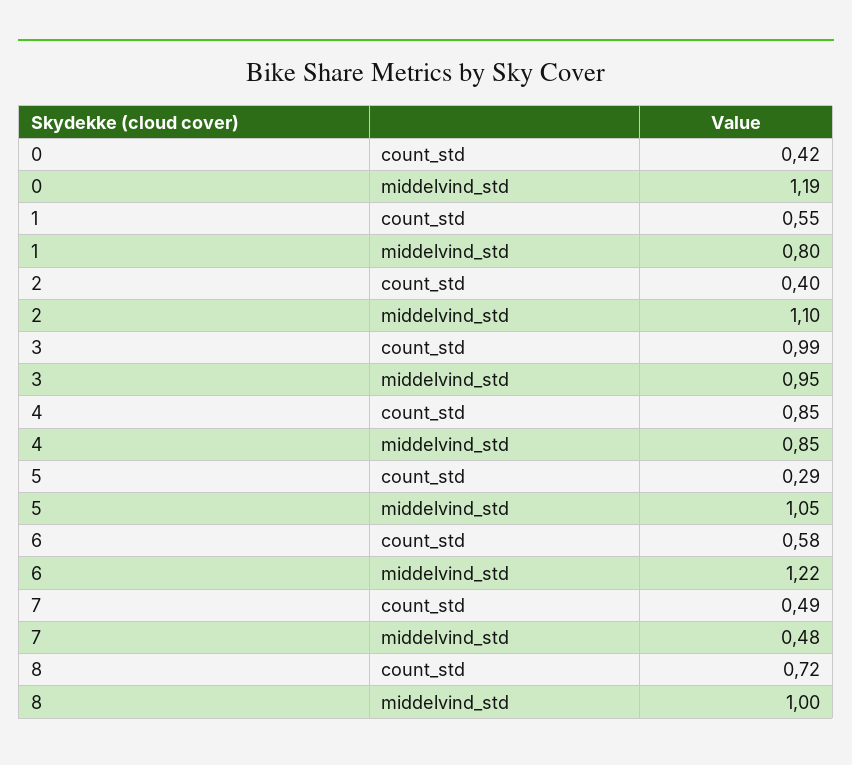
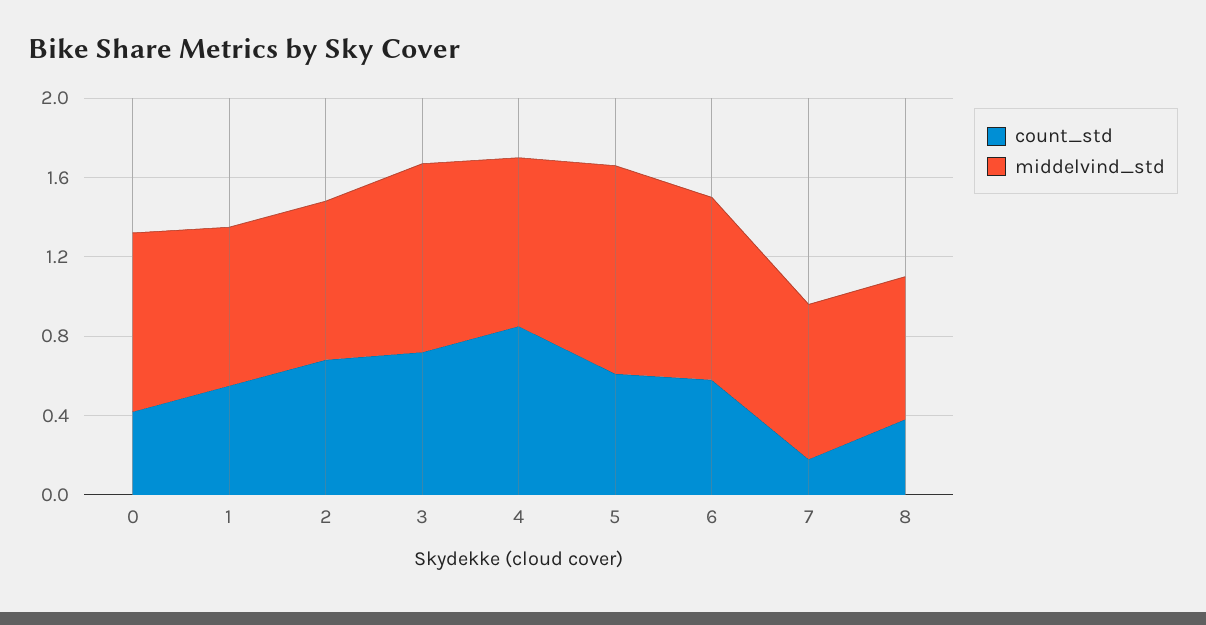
middelvind_std, 0: 1.19 -> 0.9
count_std, 2: 0.4 -> 0.7
middelvind_std, 2: 1.1 -> 0.8
count_std, 3: 0.99 -> 0.7
count_std, 5: 0.29 -> 0.6
middelvind_std, 6: 1.22 -> 0.9
count_std, 7: 0.49 -> 0.2
middelvind_std, 7: 0.48 -> 0.8
count_std, 8: 0.72 -> 0.4
middelvind_std, 8: 1 -> 0.7

